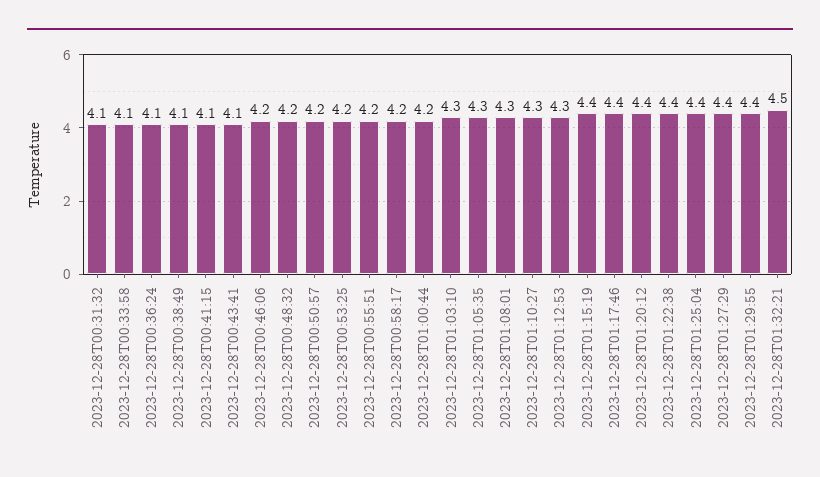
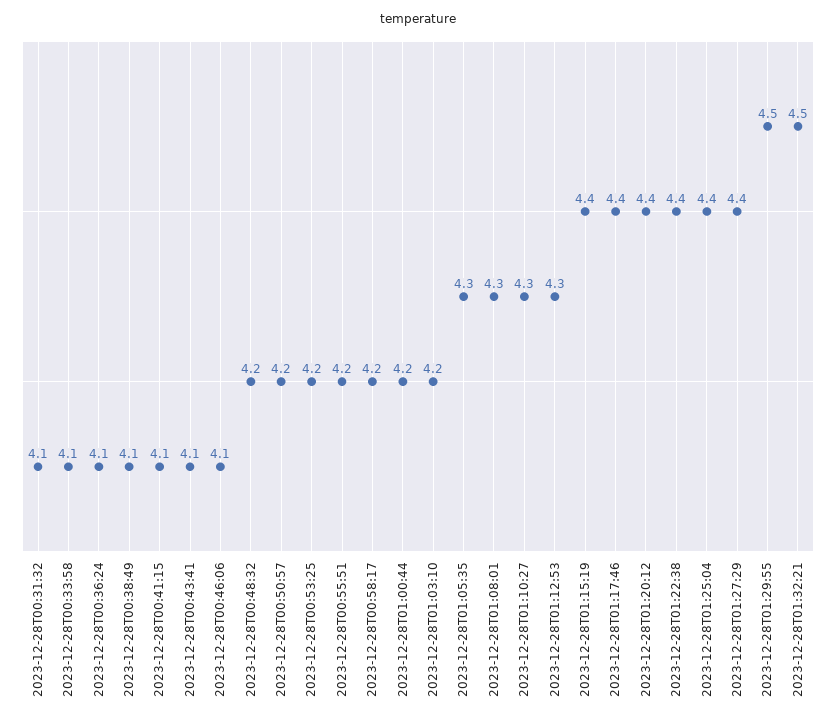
2023-12-28T00:46:06: 4.2 -> 4.1
2023-12-28T01:03:10: 4.3 -> 4.2
2023-12-28T01:29:55: 4.4 -> 4.5

